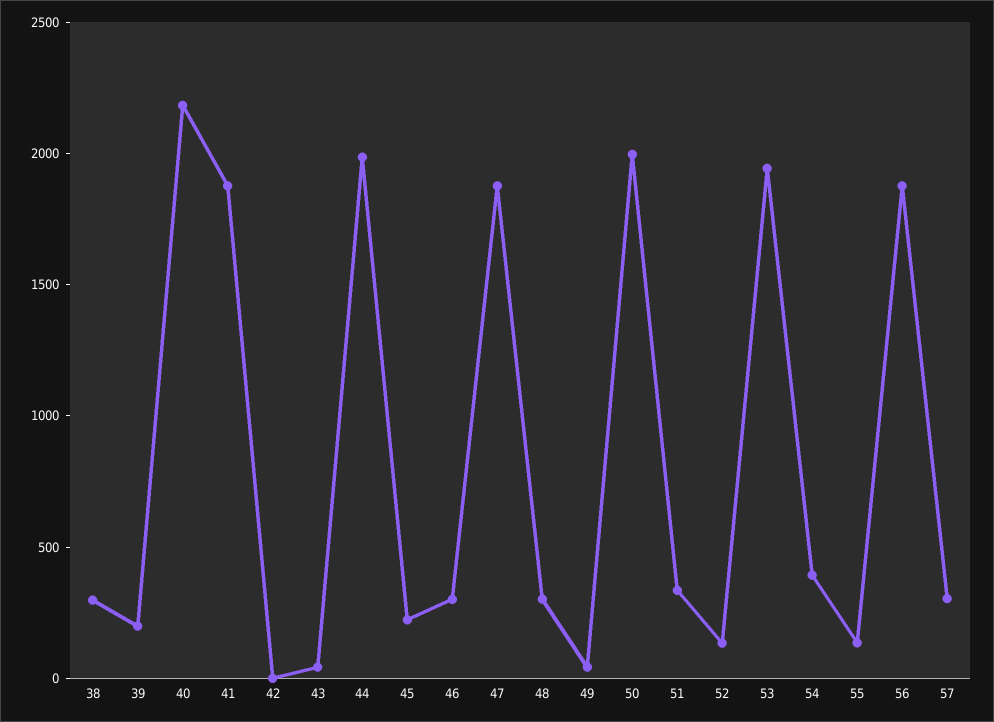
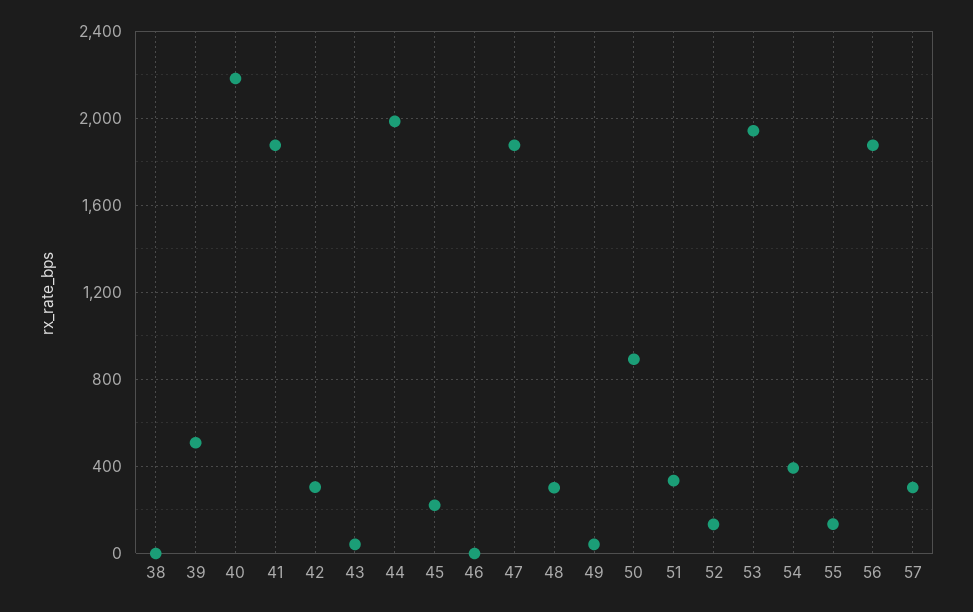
38: 300 -> 0
39: 200 -> 500
42: 0 -> 300
46: 300 -> 0
50: 2000 -> 900

